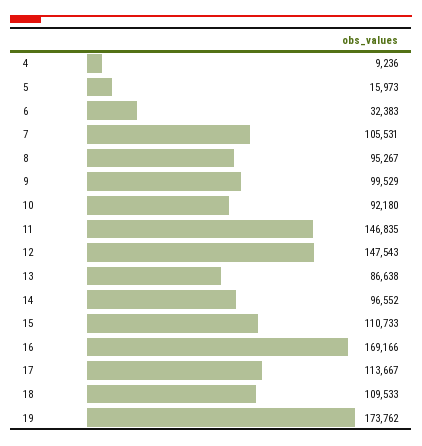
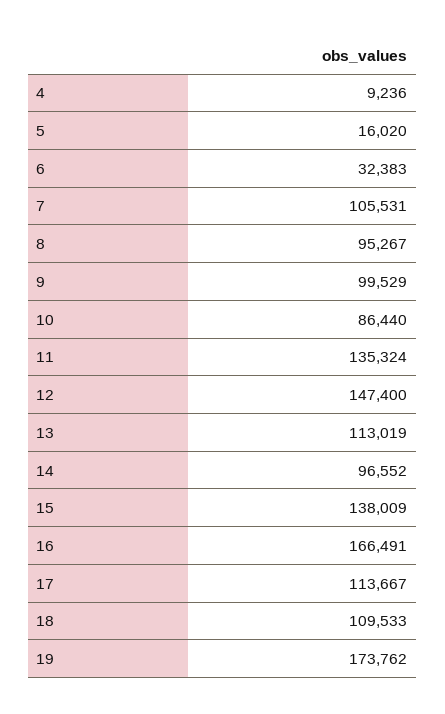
5: 15973 -> 16020
10: 92180 -> 86440
11: 146835 -> 135324
12: 147543 -> 147400
13: 86638 -> 113019
15: 110733 -> 138009
16: 169166 -> 166491

